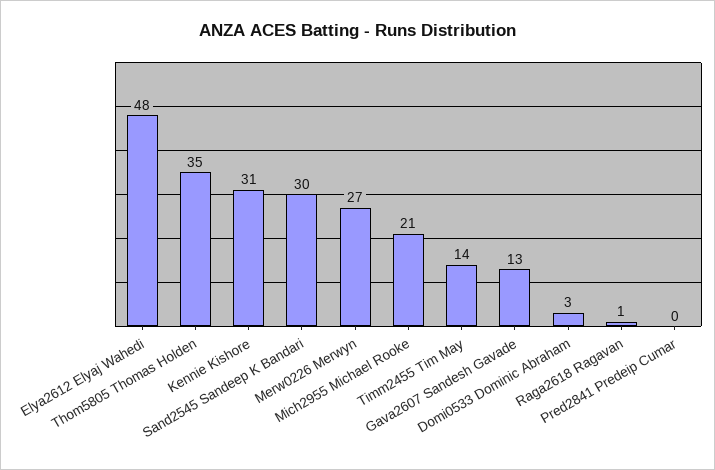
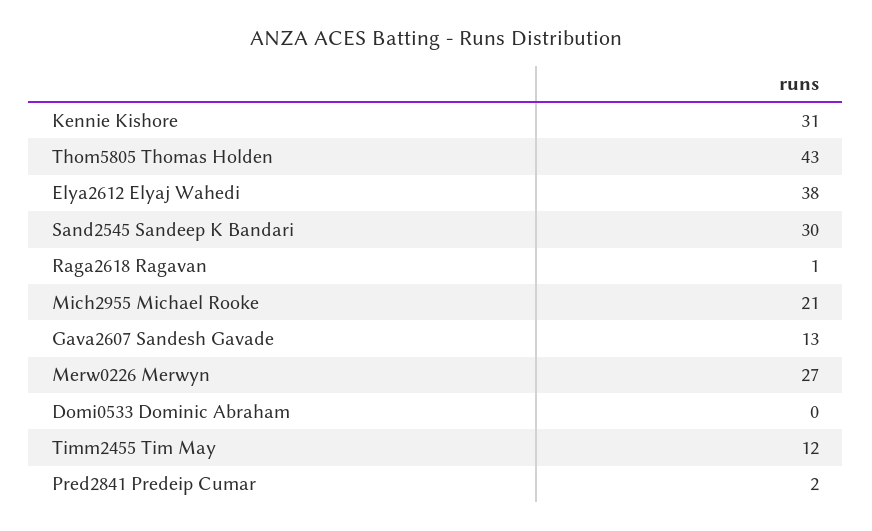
Elya2612 Elyaj Wahedi: 48 -> 38
Thom5805 Thomas Holden: 35 -> 43
Timm2455 Tim May: 14 -> 12
Domi0533 Dominic Abraham: 3 -> 0
Pred2841 Predeip Cumar: 0 -> 2

